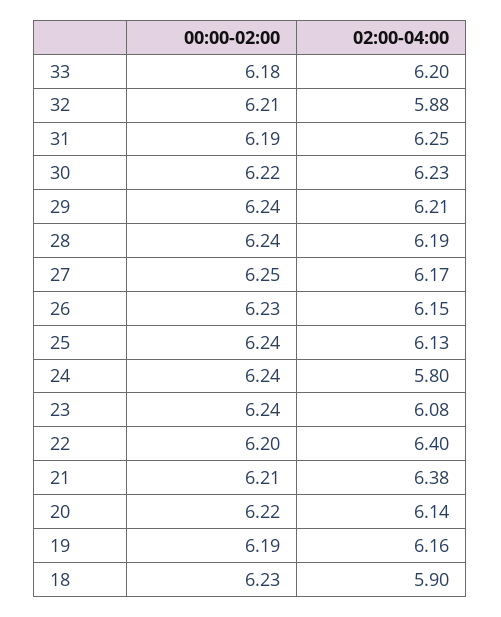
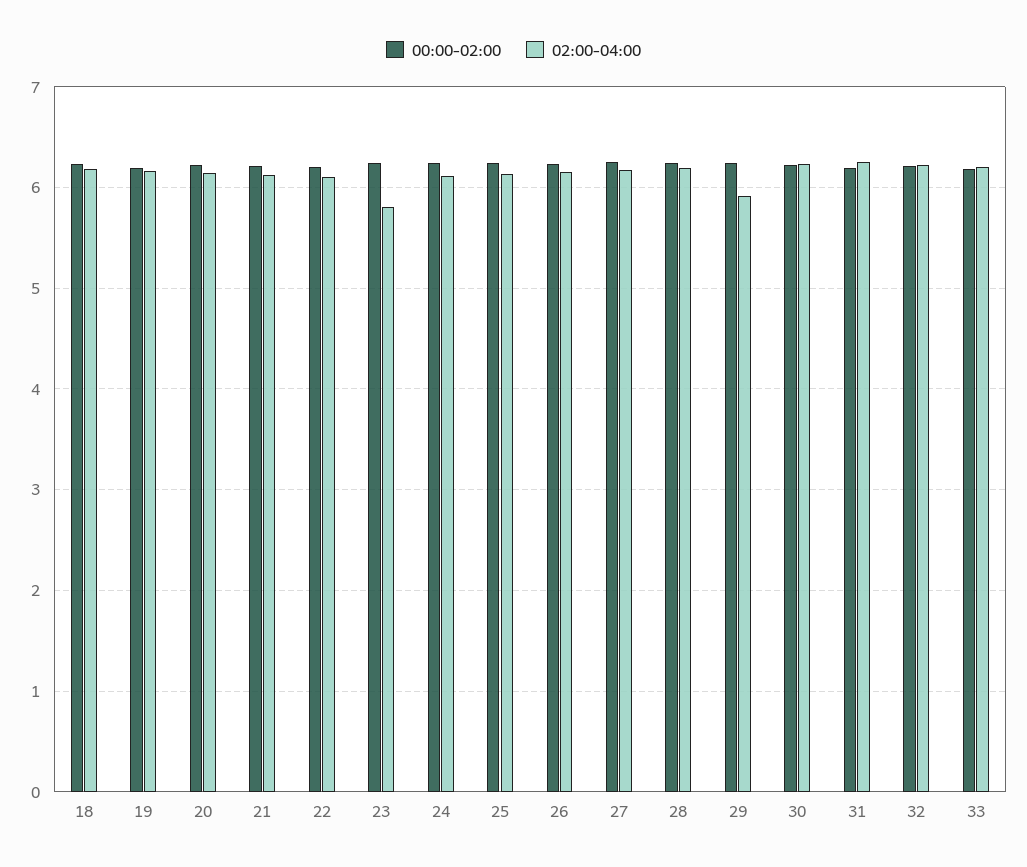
02:00-04:00, 32: 5.88 -> 6.2
02:00-04:00, 29: 6.21 -> 5.9
02:00-04:00, 24: 5.8 -> 6.1
02:00-04:00, 23: 6.08 -> 5.8
02:00-04:00, 22: 6.4 -> 6.1
02:00-04:00, 21: 6.38 -> 6.1
02:00-04:00, 18: 5.9 -> 6.2

